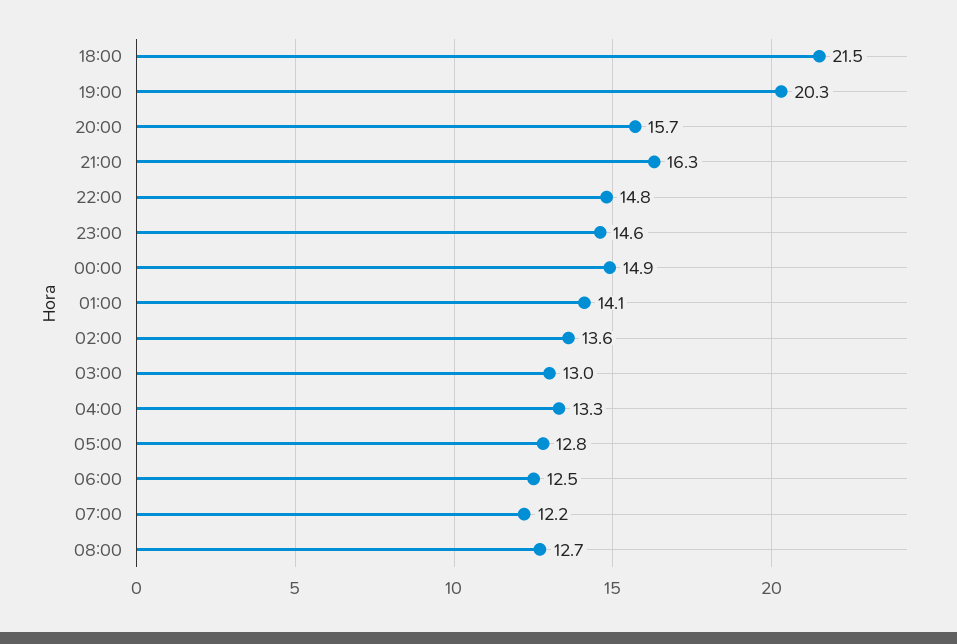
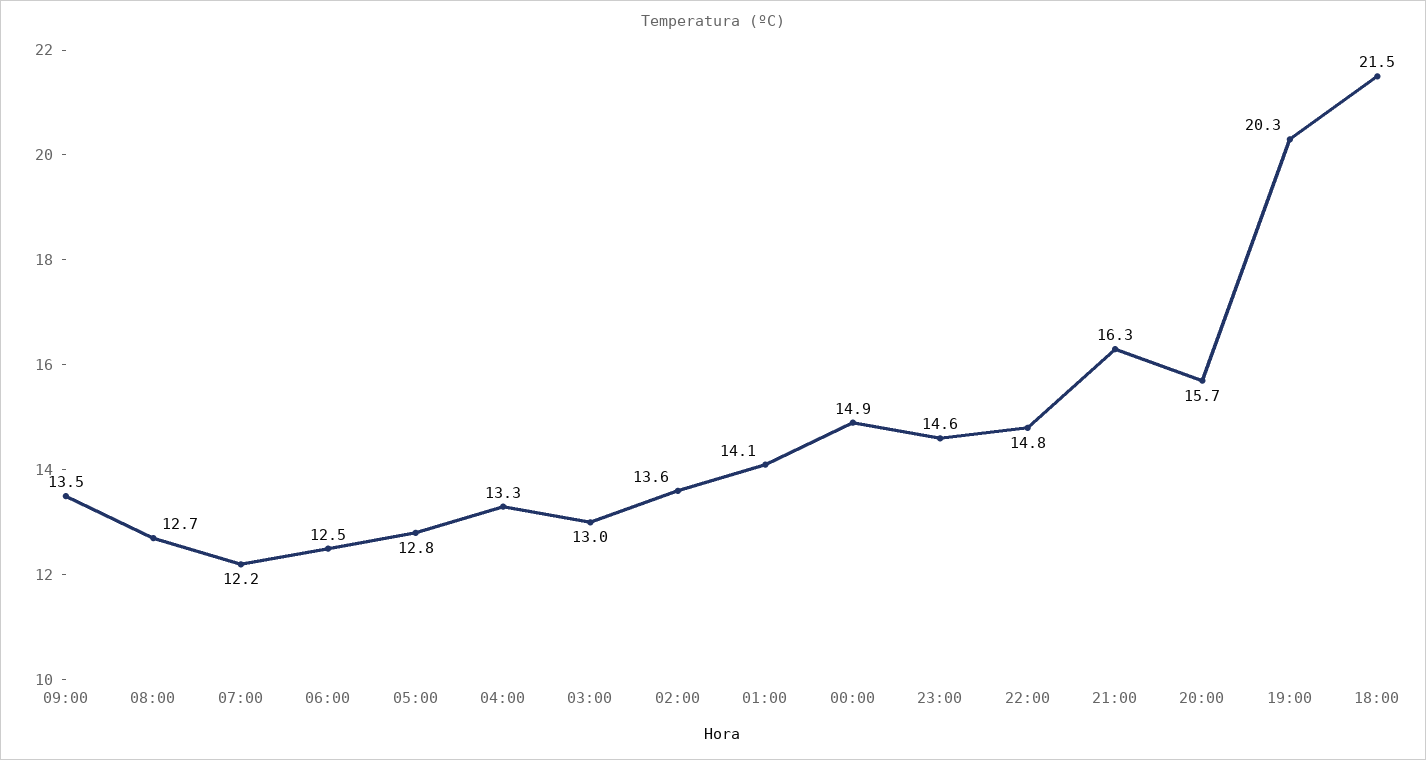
09:00: none -> 13.5

